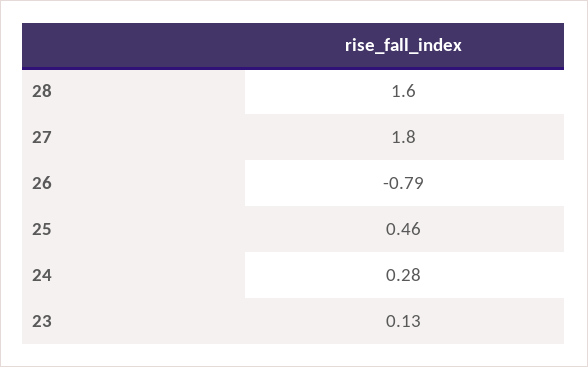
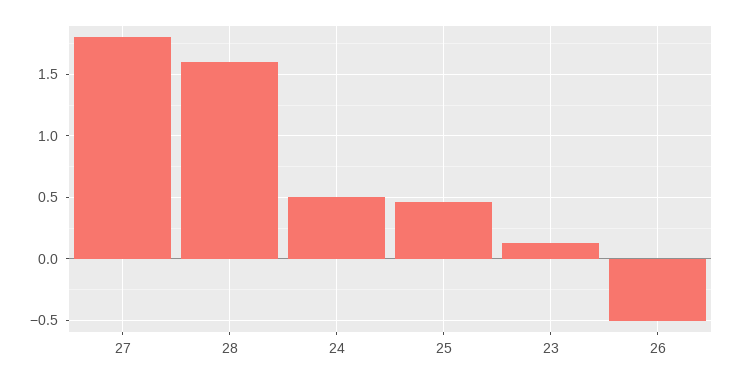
26: -0.79 -> -0.5
24: 0.28 -> 0.5

